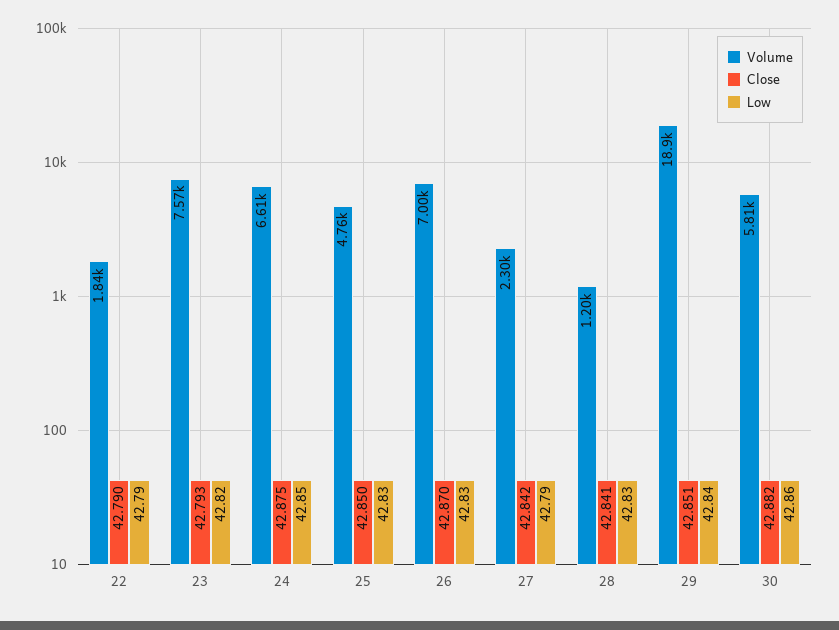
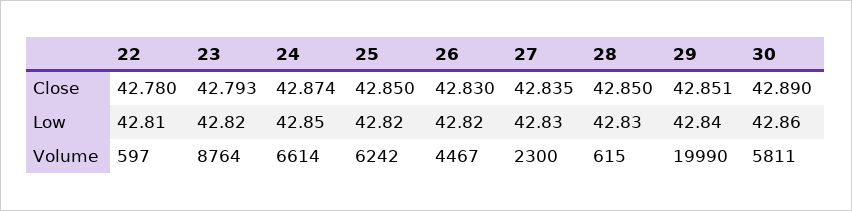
Volume, 22: 1840 -> 597
Close, 22: 42.79 -> 42.78
Low, 22: 42.79 -> 42.81
Volume, 23: 7570 -> 8764
Close, 24: 42.875 -> 42.874
Volume, 25: 4760 -> 6242
Low, 25: 42.83 -> 42.82
Volume, 26: 7000 -> 4467
Close, 26: 42.87 -> 42.83
Low, 26: 42.83 -> 42.82
Close, 27: 42.842 -> 42.835
Low, 27: 42.79 -> 42.83
Volume, 28: 1200 -> 615
Close, 28: 42.841 -> 42.85
Volume, 29: 18900 -> 19990
Close, 30: 42.882 -> 42.89

